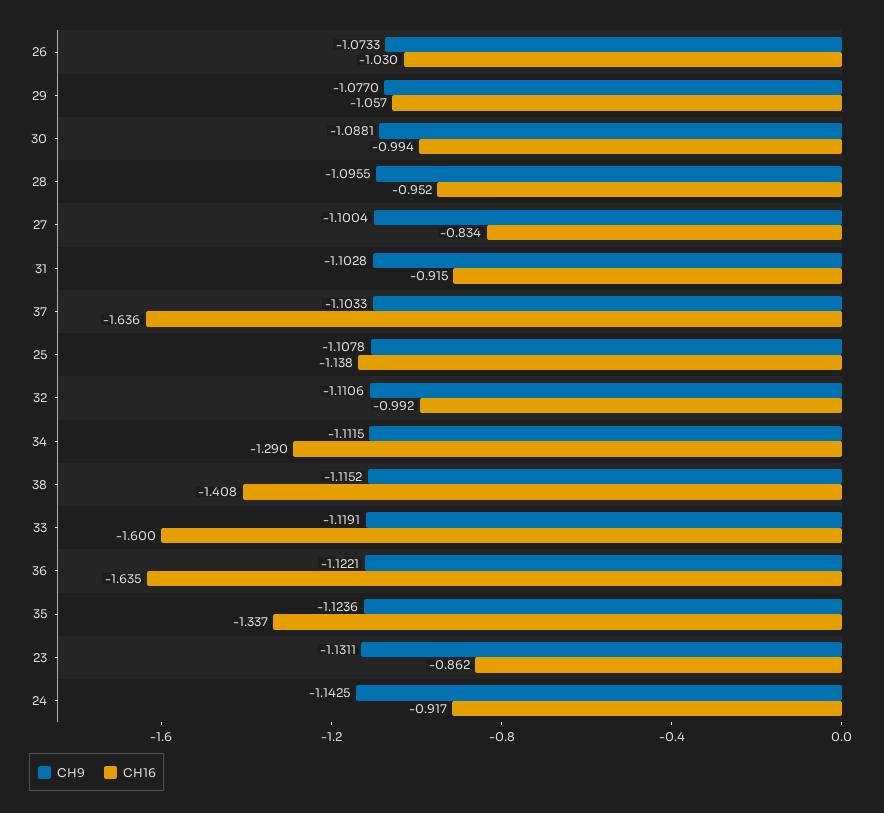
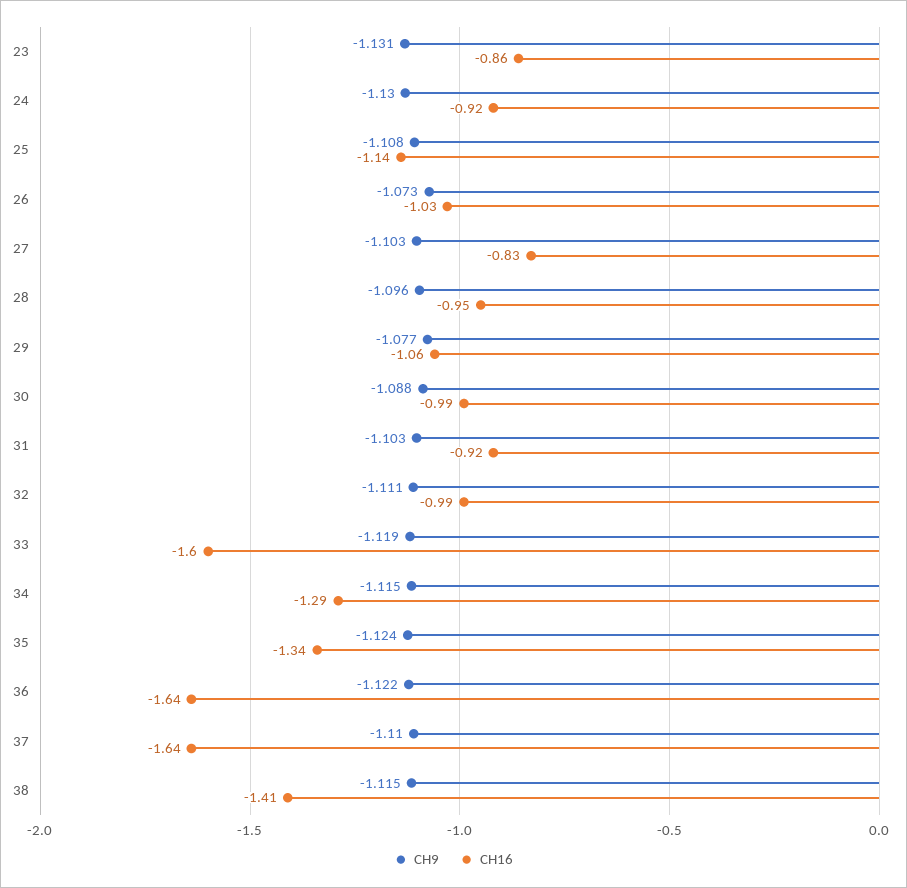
CH9, 27: -1.1004 -> -1.103
CH9, 37: -1.1033 -> -1.11
CH9, 34: -1.1115 -> -1.115
CH9, 24: -1.1425 -> -1.13

